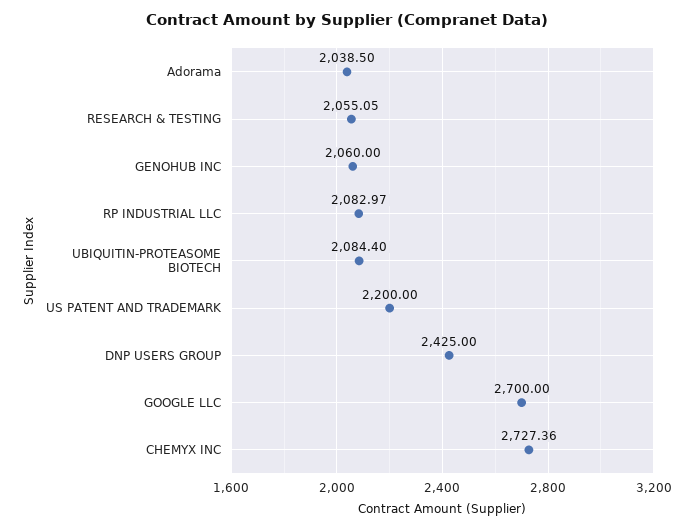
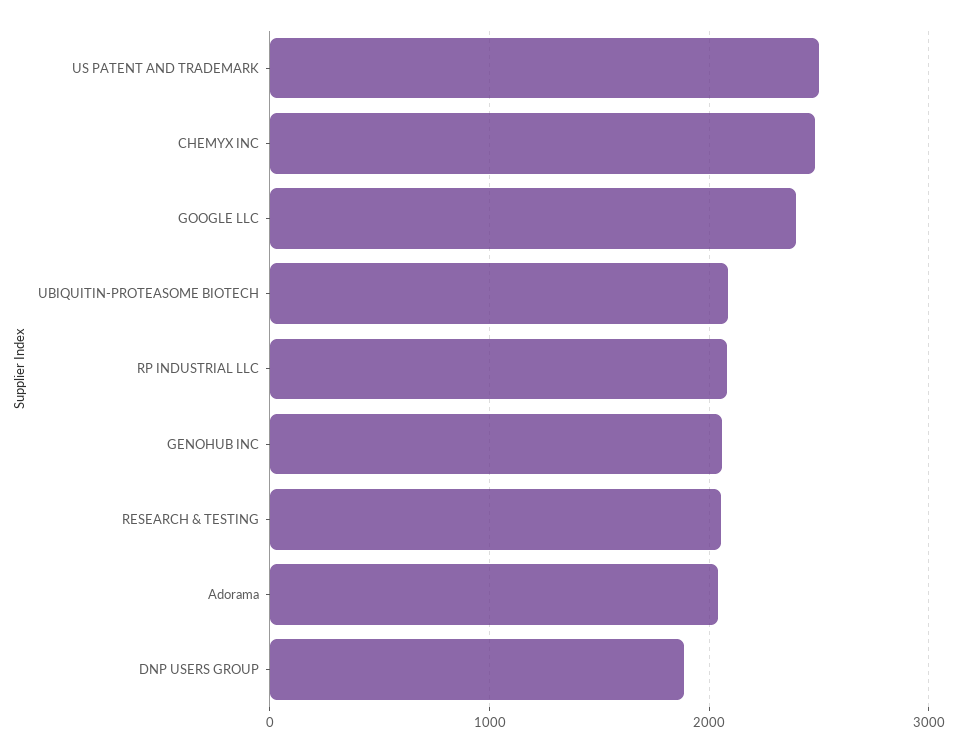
US PATENT AND TRADEMARK: 2200 -> 2500
DNP USERS GROUP: 2425 -> 1900
GOOGLE LLC: 2700 -> 2400
CHEMYX INC: 2727.36 -> 2500

